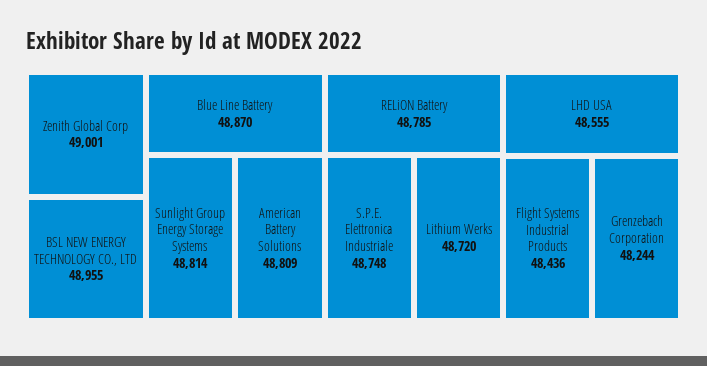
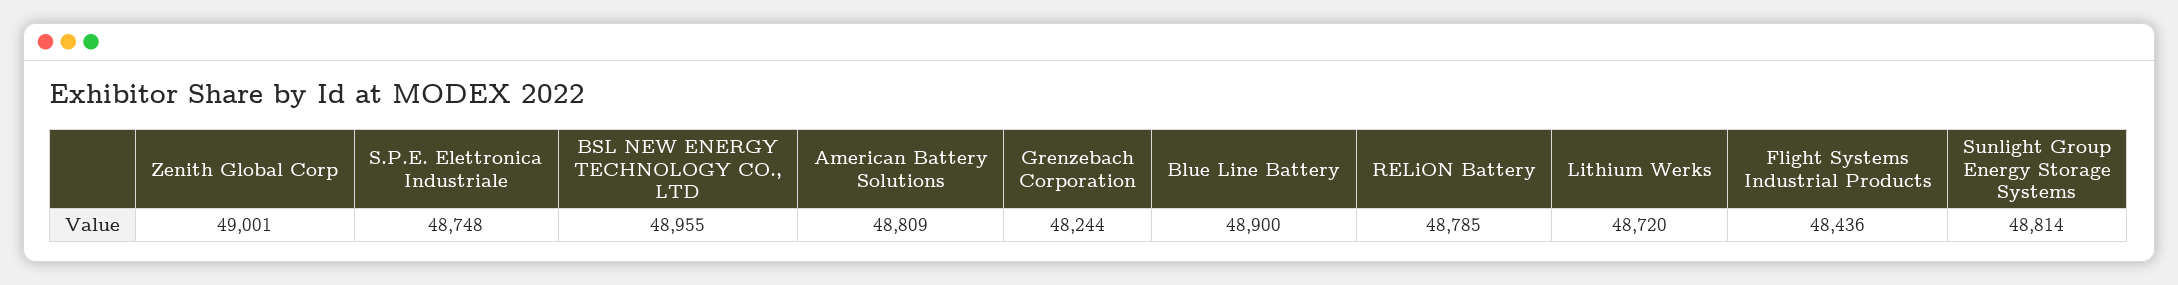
Blue Line Battery: 48870 -> 48900
LHD USA: 48555 -> none

